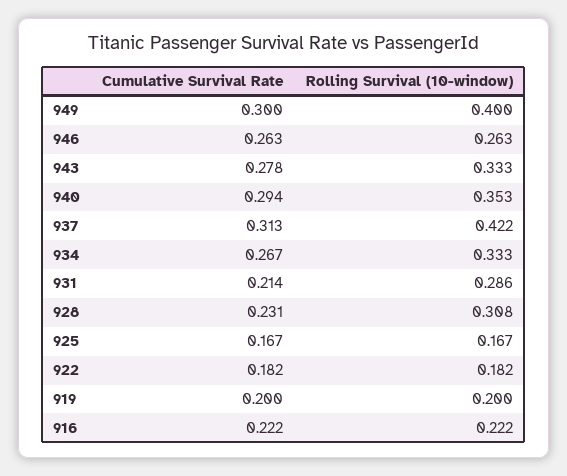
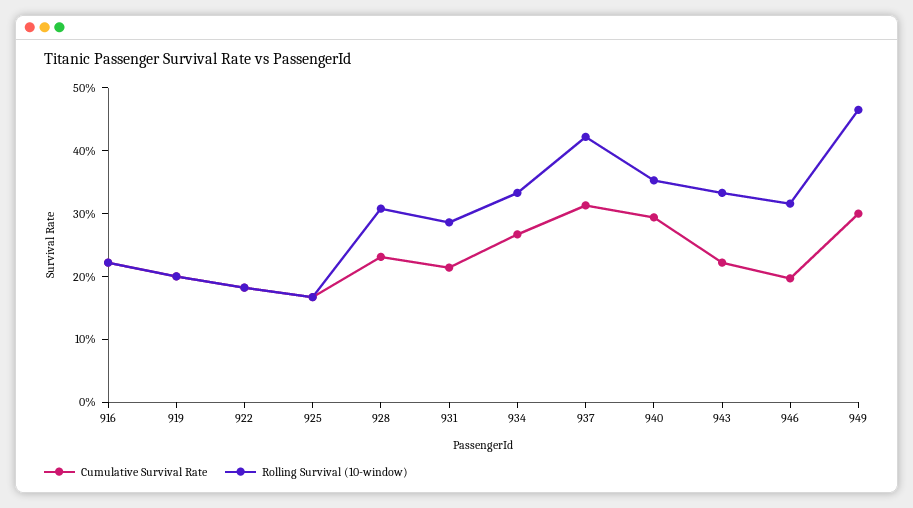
Rolling Survival (10-window), 949: 0.4 -> 0.46
Cumulative Survival Rate, 946: 0.263 -> 0.2
Rolling Survival (10-window), 946: 0.263 -> 0.32
Cumulative Survival Rate, 943: 0.278 -> 0.22

